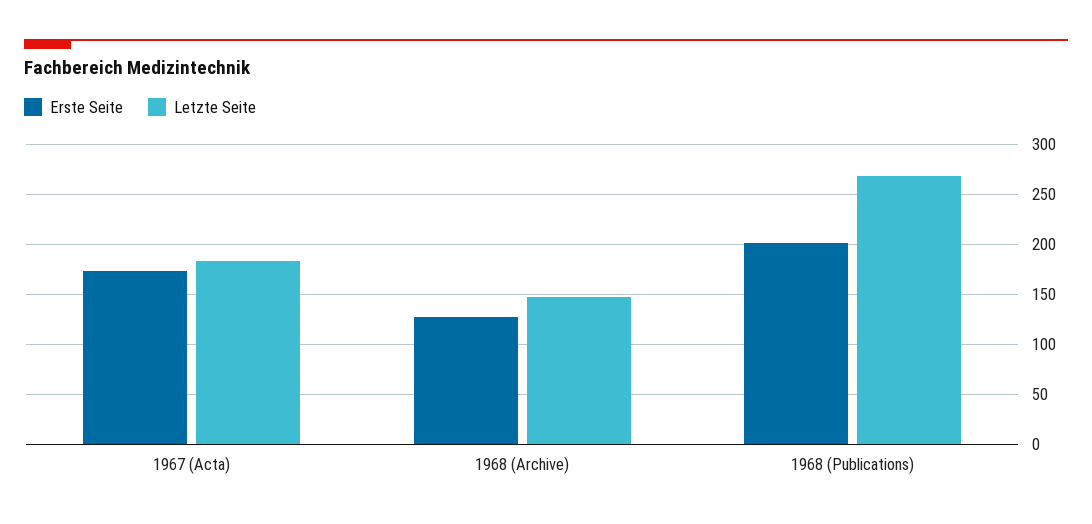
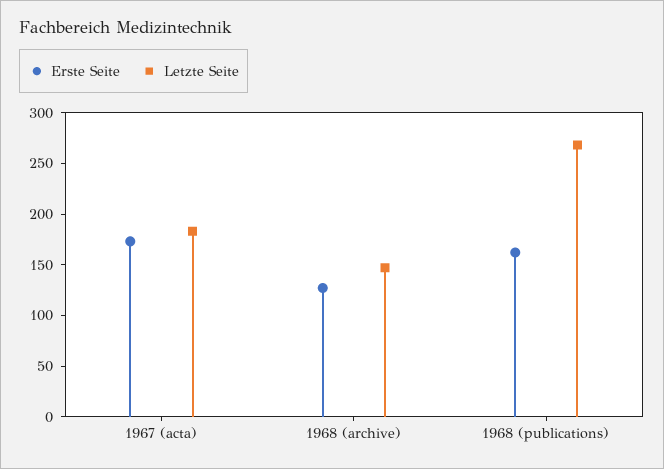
Erste Seite, 1968 (Publications): 200 -> 160

